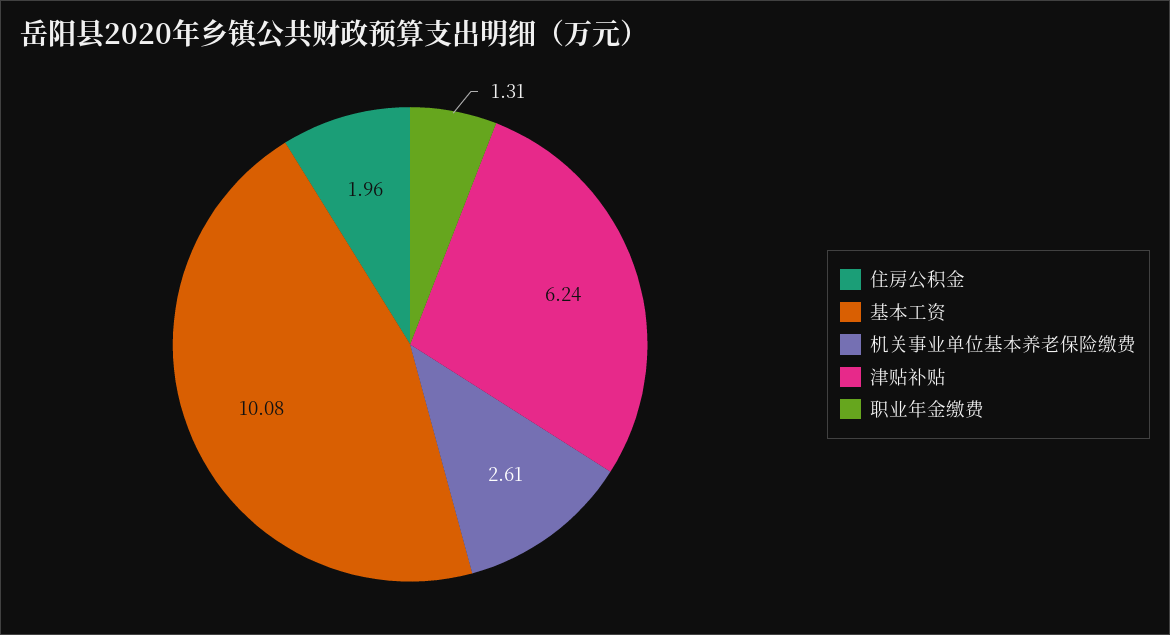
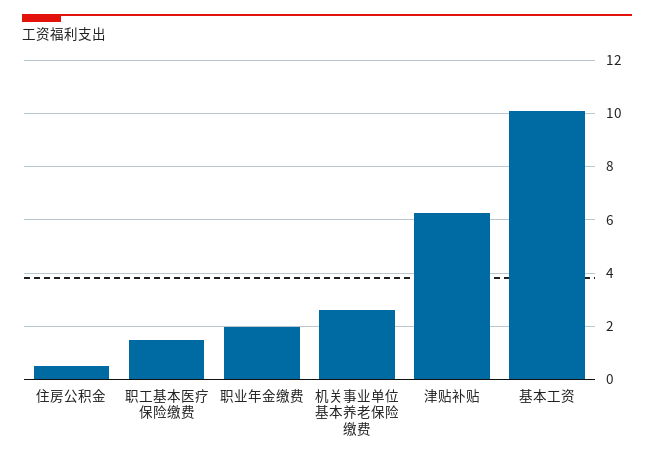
住房公积金: 1.96 -> 0.5
职业年金缴费: 1.31 -> 2
职工基本医疗保险缴费: none -> 1.5

